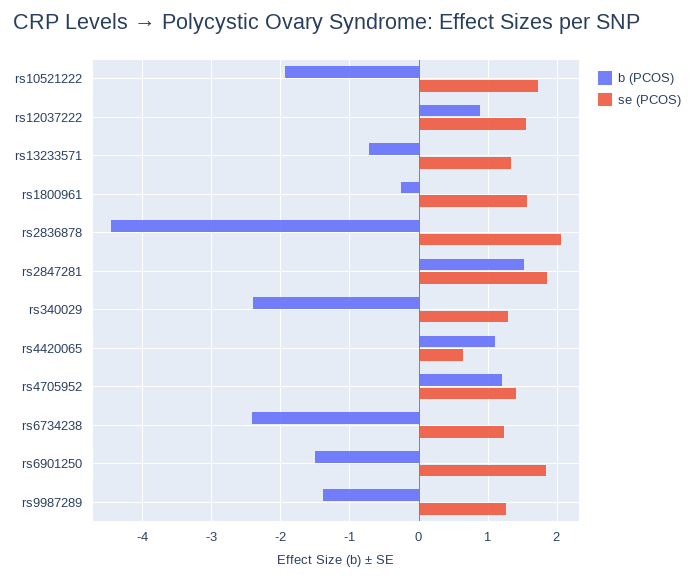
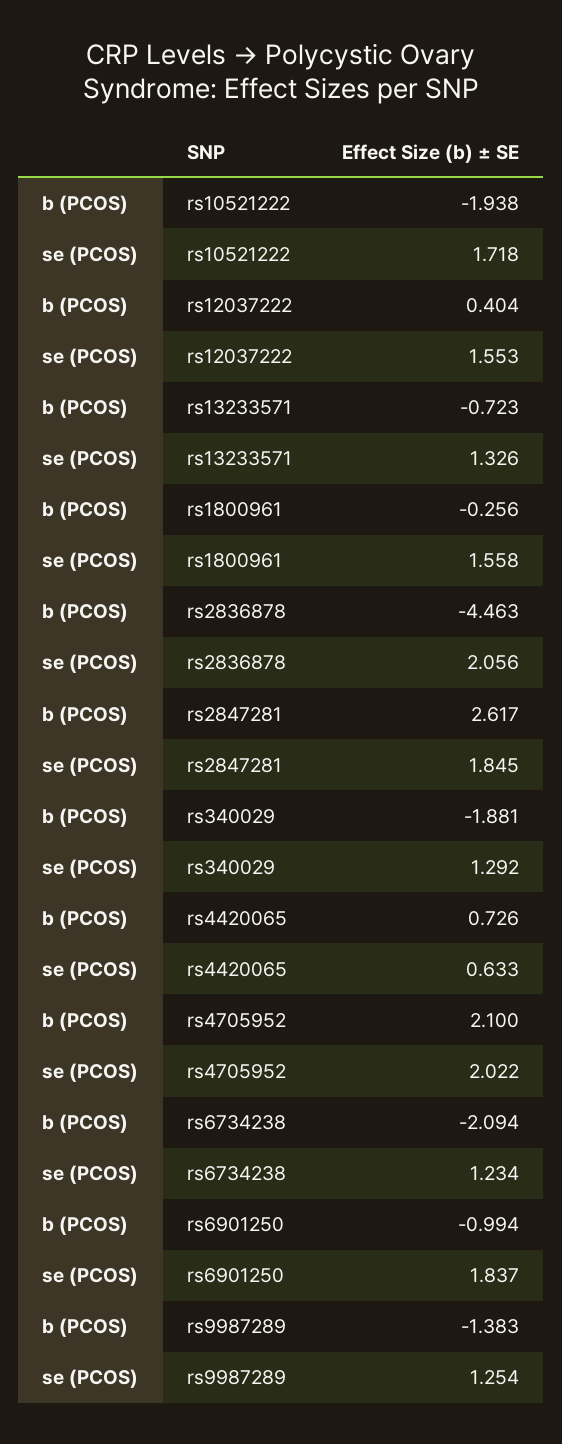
b (PCOS), rs12037222: 0.9 -> 0.404
b (PCOS), rs2847281: 1.5 -> 2.617
b (PCOS), rs340029: -2.4 -> -1.881
b (PCOS), rs4420065: 1.1 -> 0.726
b (PCOS), rs4705952: 1.2 -> 2.1
se (PCOS), rs4705952: 1.4 -> 2.022
b (PCOS), rs6734238: -2.4 -> -2.094
b (PCOS), rs6901250: -1.5 -> -0.994

